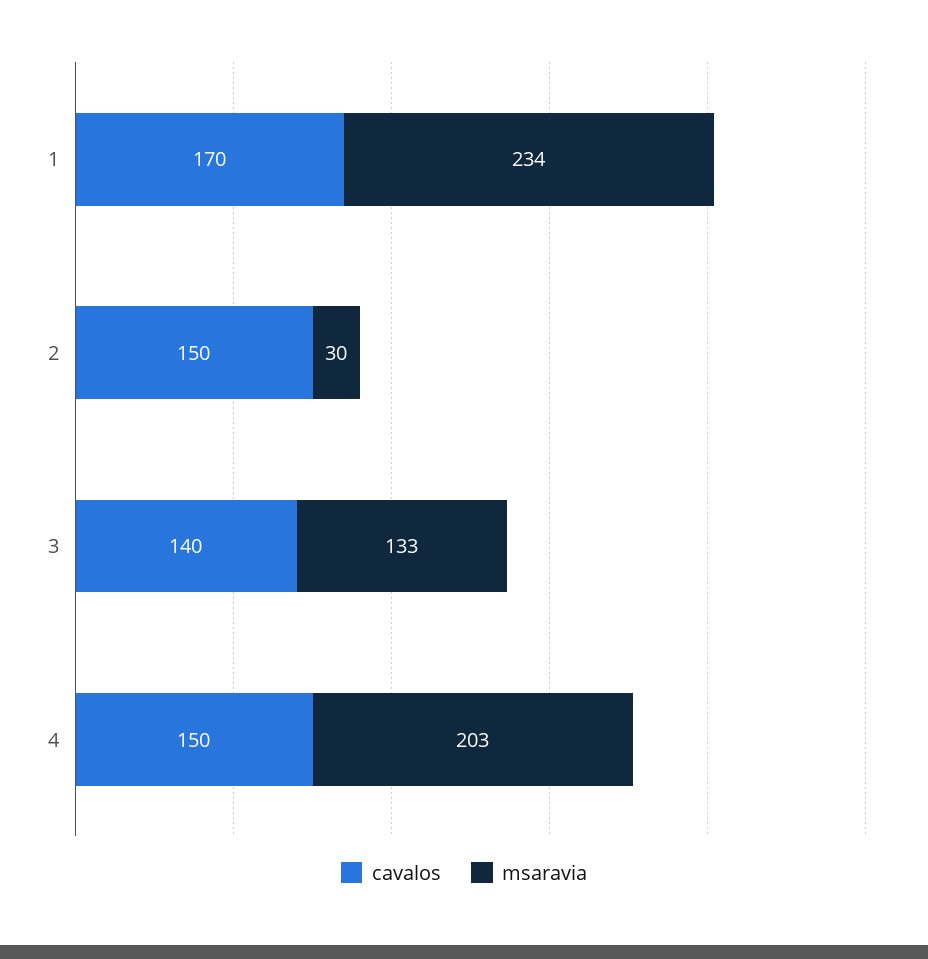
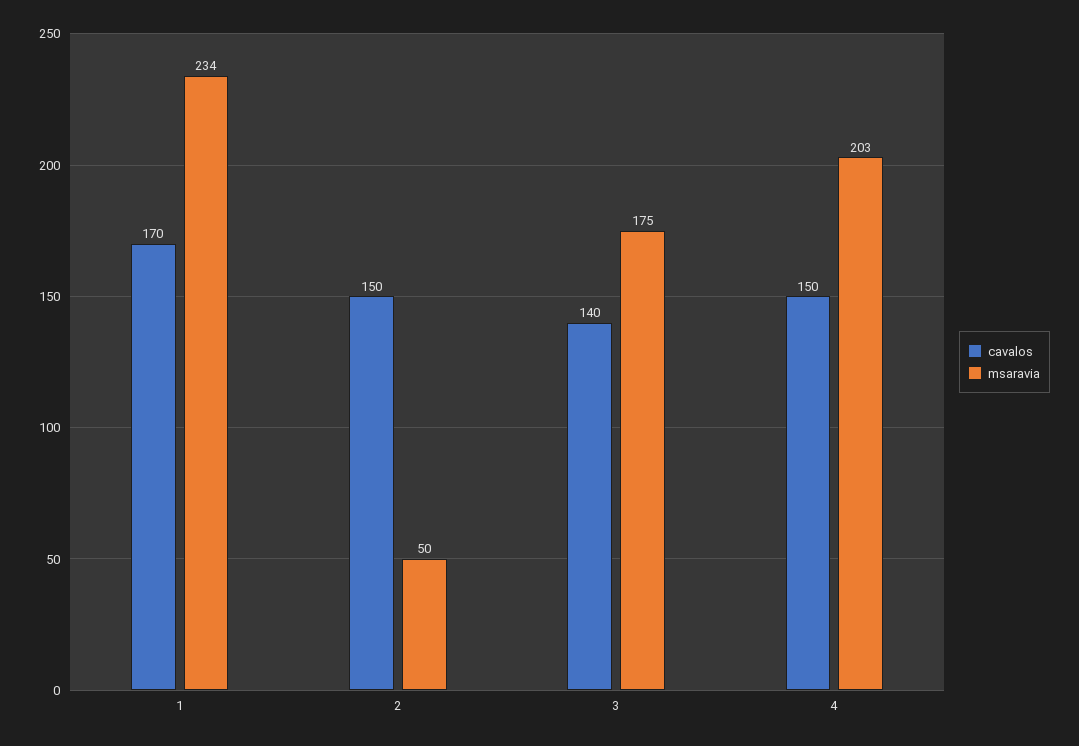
msaravia, 2: 30 -> 50
msaravia, 3: 133 -> 175

